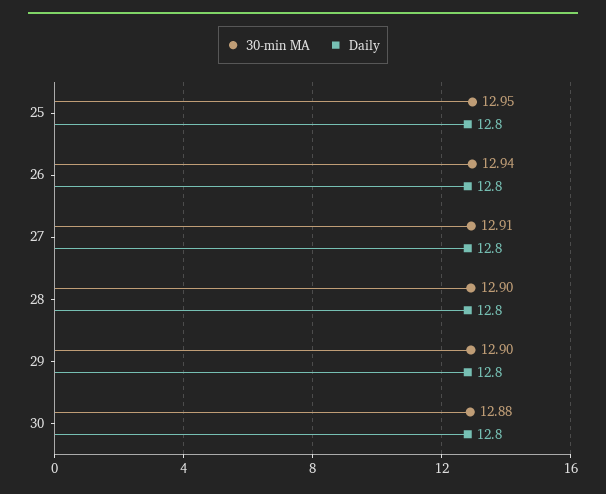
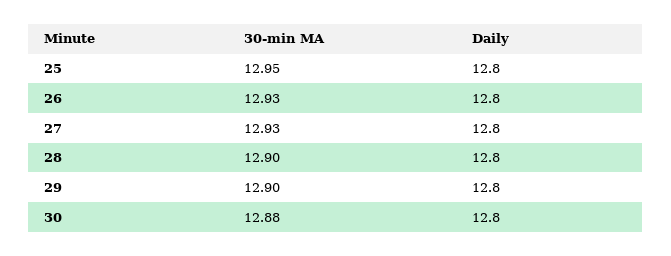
30-min MA, 26: 12.94 -> 12.93
30-min MA, 27: 12.91 -> 12.93

